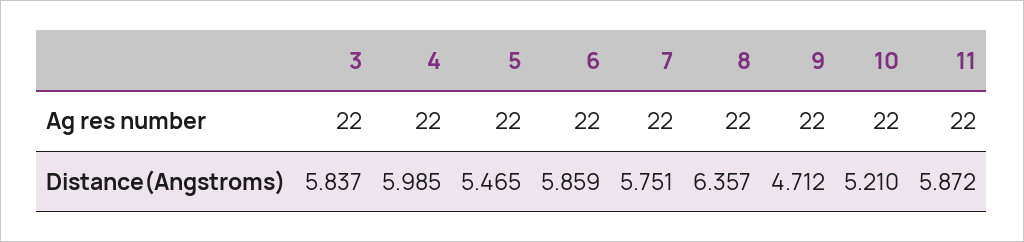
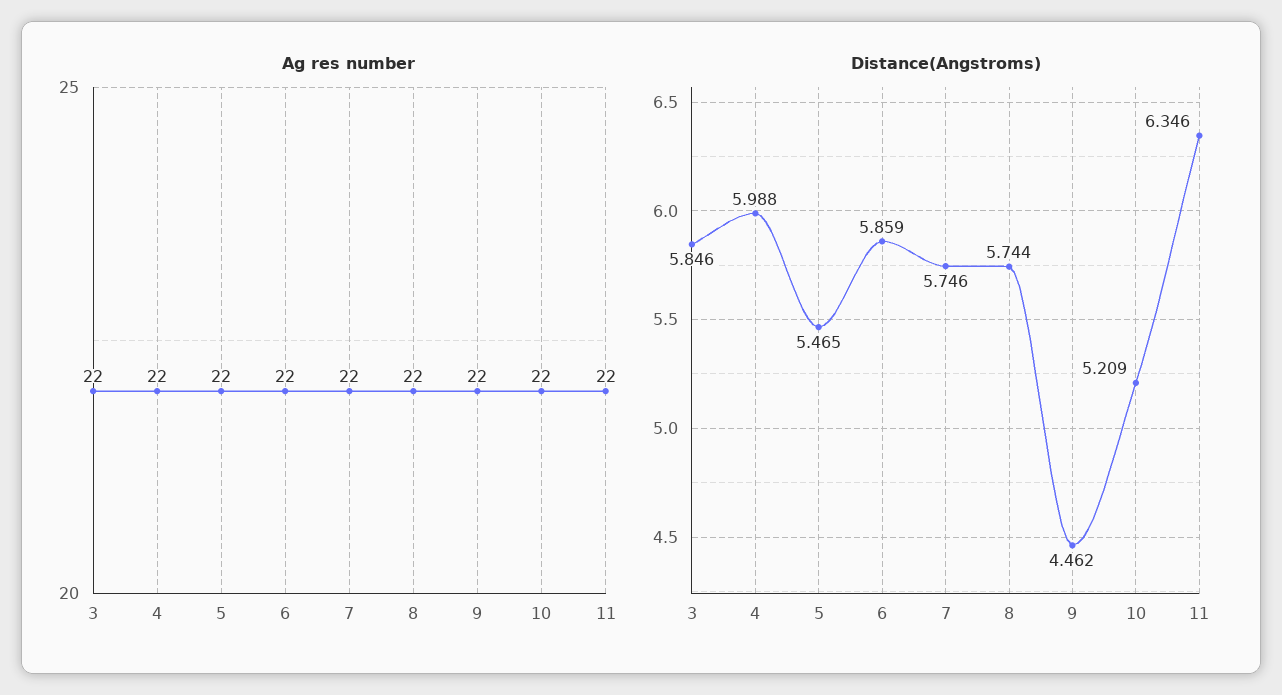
Distance(Angstroms), 3: 5.837 -> 5.846
Distance(Angstroms), 4: 5.985 -> 5.988
Distance(Angstroms), 7: 5.751 -> 5.746
Distance(Angstroms), 8: 6.357 -> 5.744
Distance(Angstroms), 9: 4.712 -> 4.462
Distance(Angstroms), 10: 5.21 -> 5.209
Distance(Angstroms), 11: 5.872 -> 6.346

